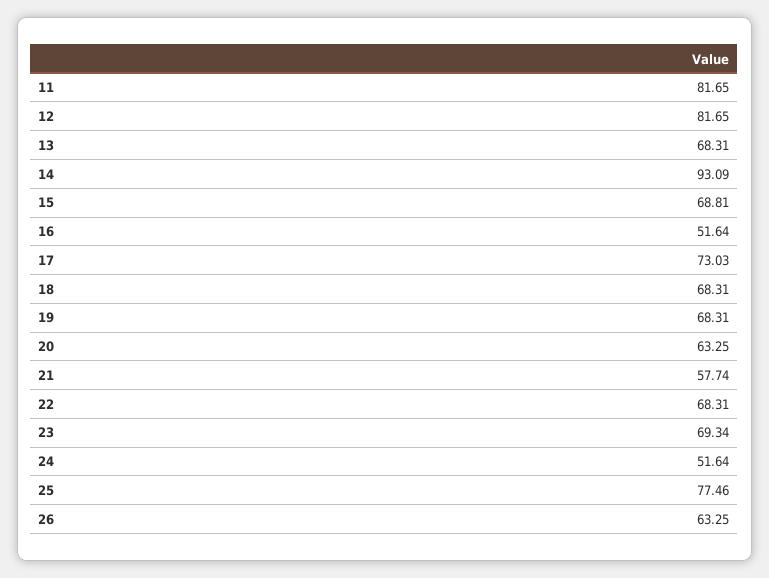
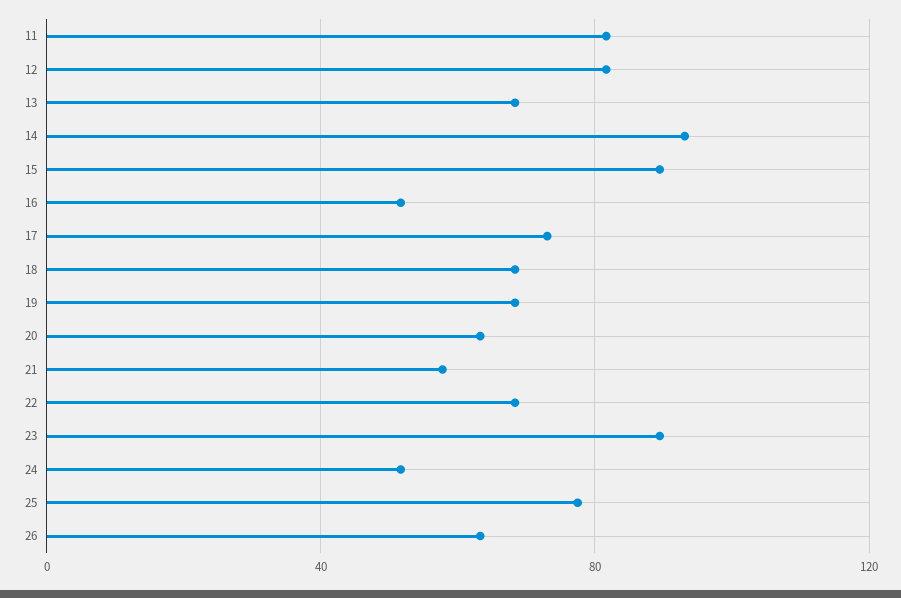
15: 68.81 -> 90
23: 69.34 -> 90

